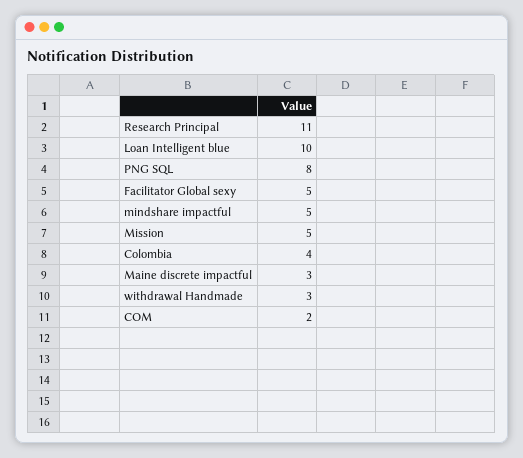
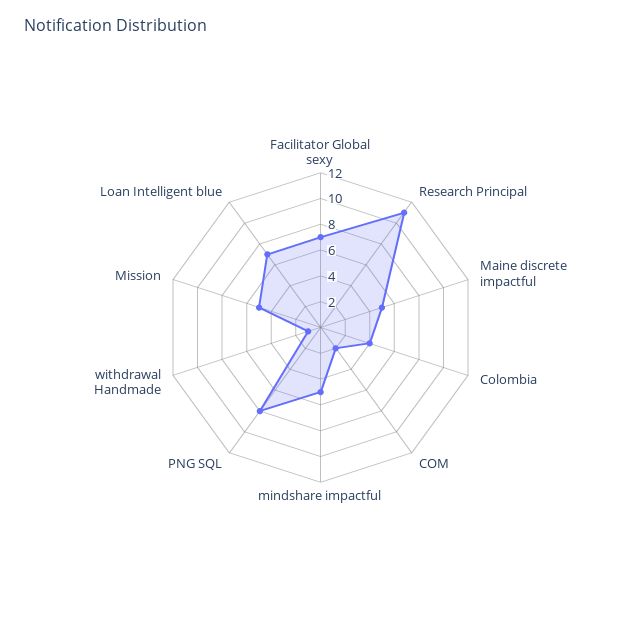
Loan Intelligent blue: 10 -> 7
Facilitator Global sexy: 5 -> 7
Maine discrete impactful: 3 -> 5
withdrawal Handmade: 3 -> 1

